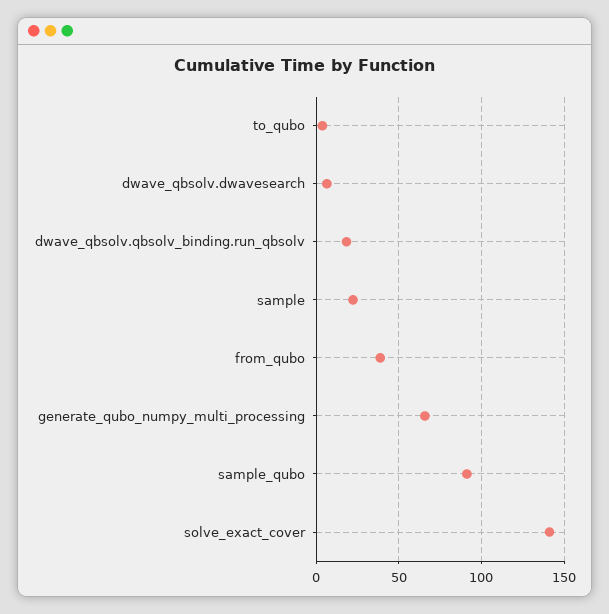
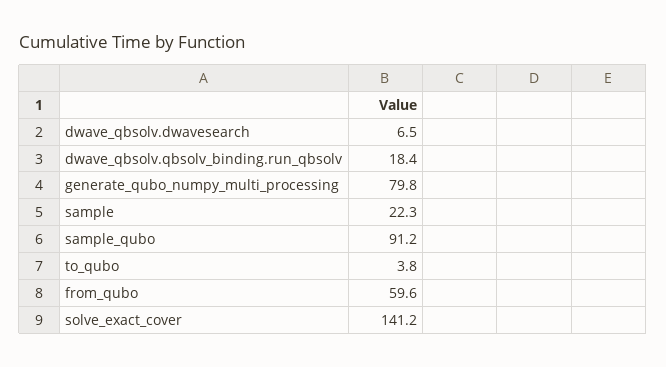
from_qubo: 40 -> 59.6
generate_qubo_numpy_multi_processing: 65 -> 79.8

